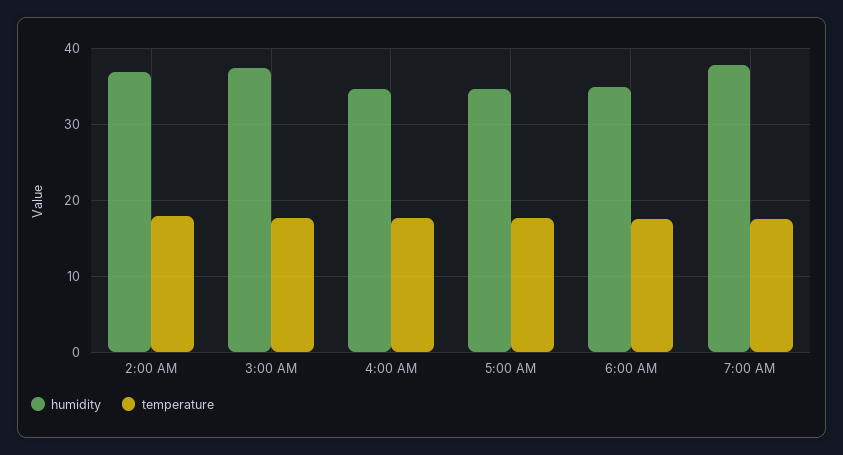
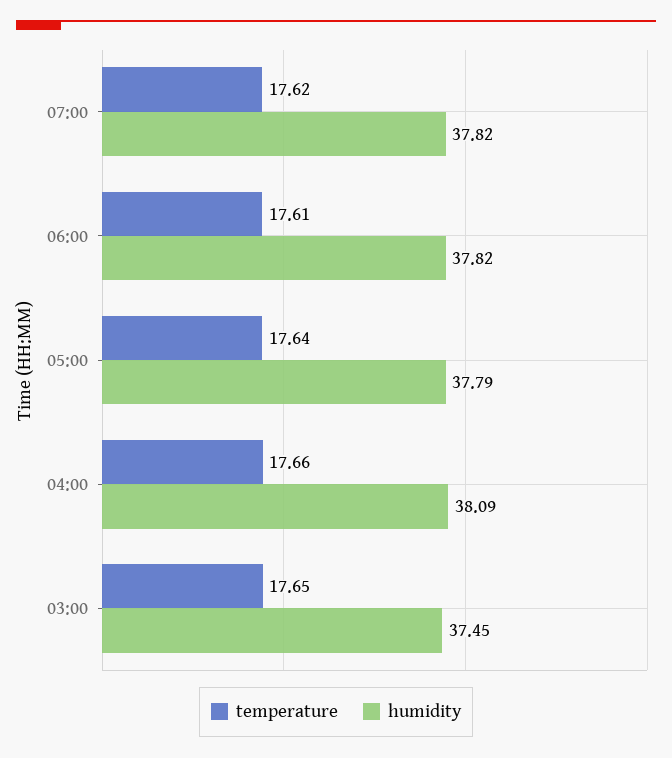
humidity, 2:00 AM: 37 -> none
temperature, 2:00 AM: 18 -> none
humidity, 4:00 AM: 35 -> 38.09
humidity, 5:00 AM: 35 -> 37.79
humidity, 6:00 AM: 35 -> 37.82

